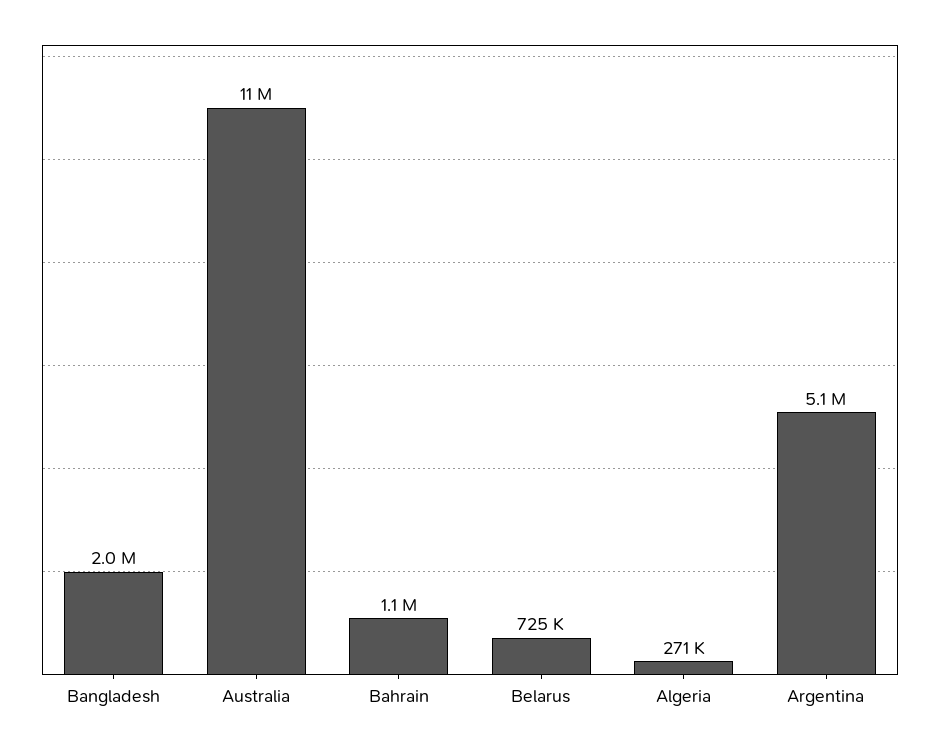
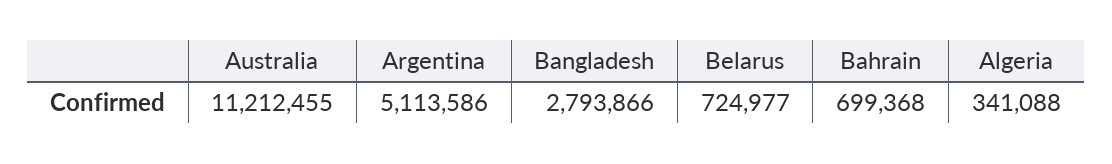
Bangladesh: 2000000 -> 2793866
Bahrain: 1100000 -> 699368
Algeria: 271000 -> 341088

